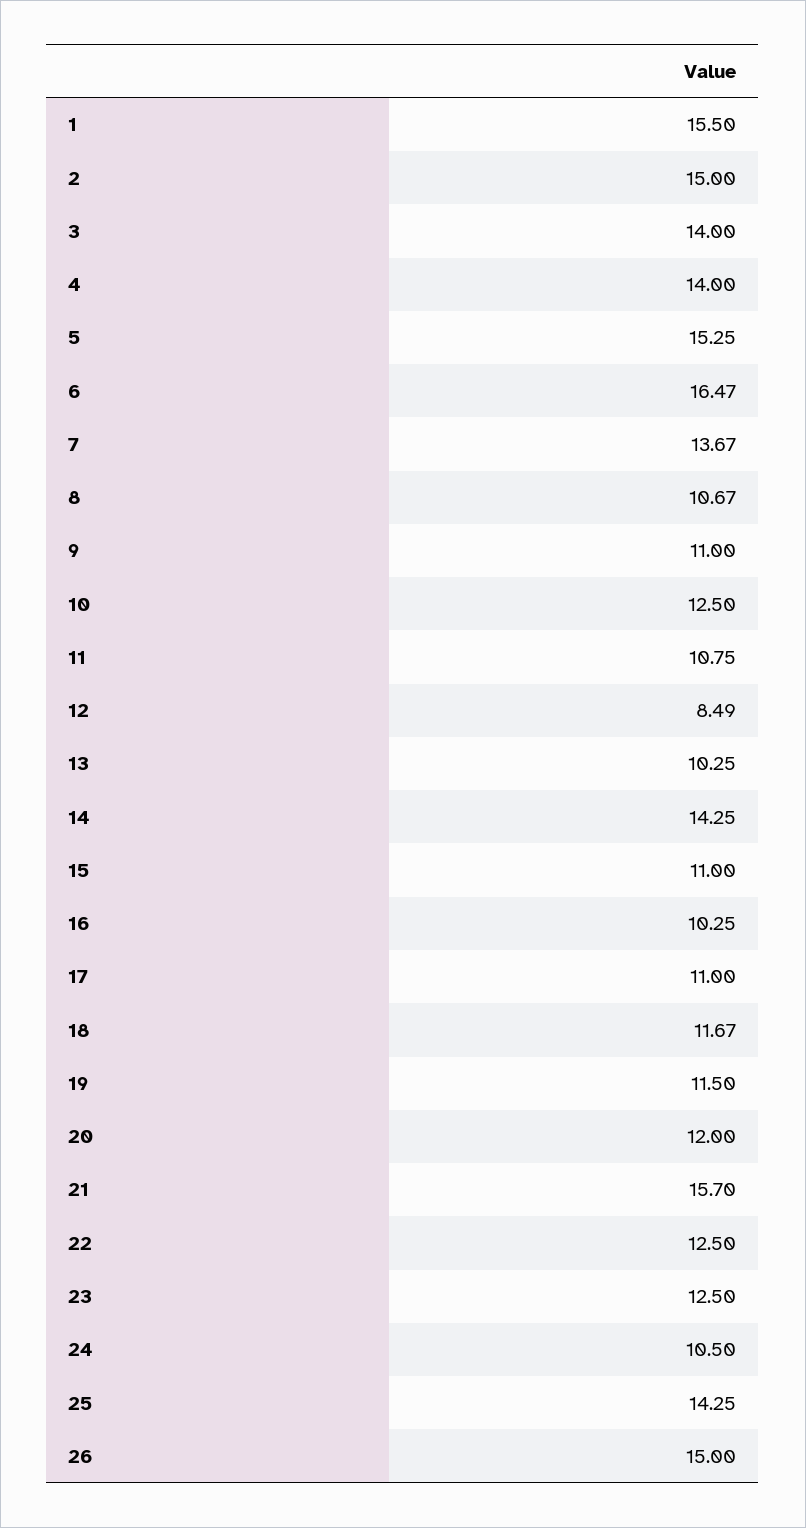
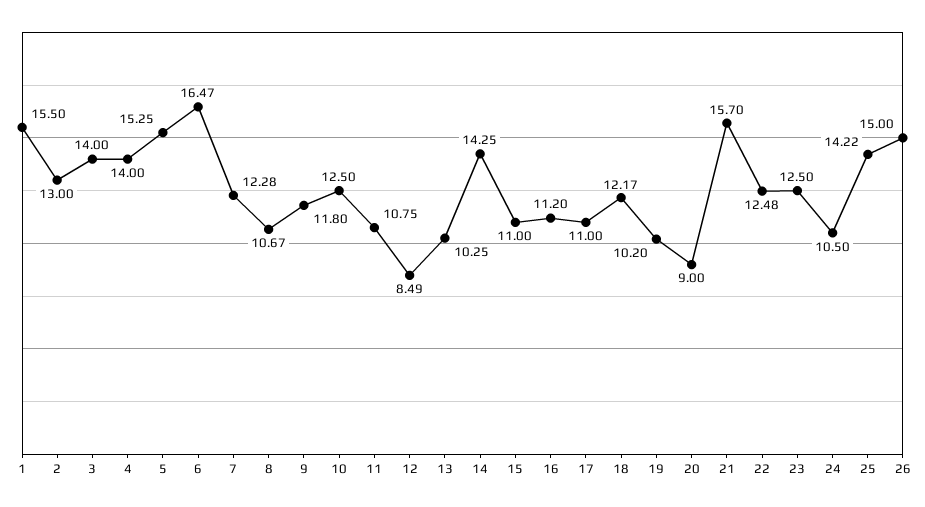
2: 15 -> 13
7: 13.67 -> 12.28
9: 11 -> 11.8
16: 10.25 -> 11.2
18: 11.67 -> 12.17
19: 11.5 -> 10.2
20: 12 -> 9
22: 12.5 -> 12.48
25: 14.25 -> 14.22

